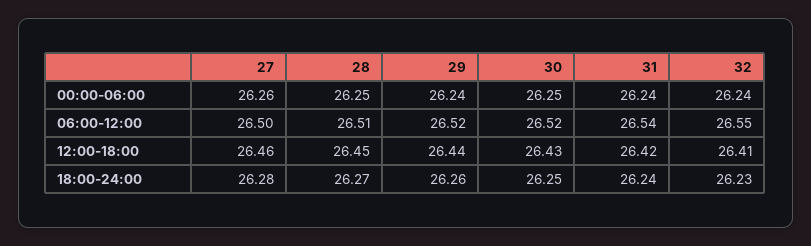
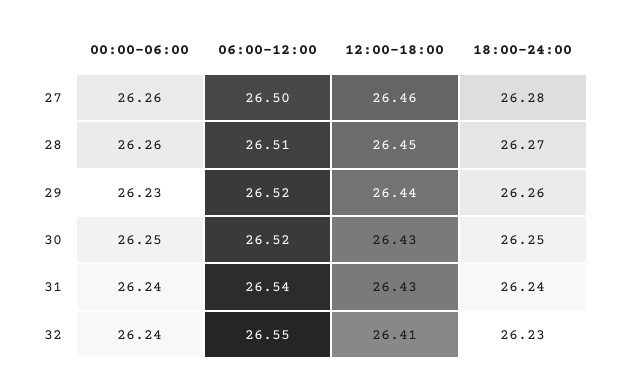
28, 00:00-06:00: 26.25 -> 26.26
29, 00:00-06:00: 26.24 -> 26.23
31, 12:00-18:00: 26.42 -> 26.43

